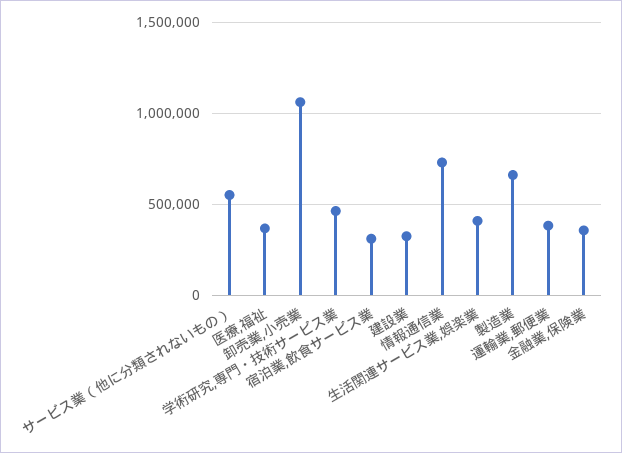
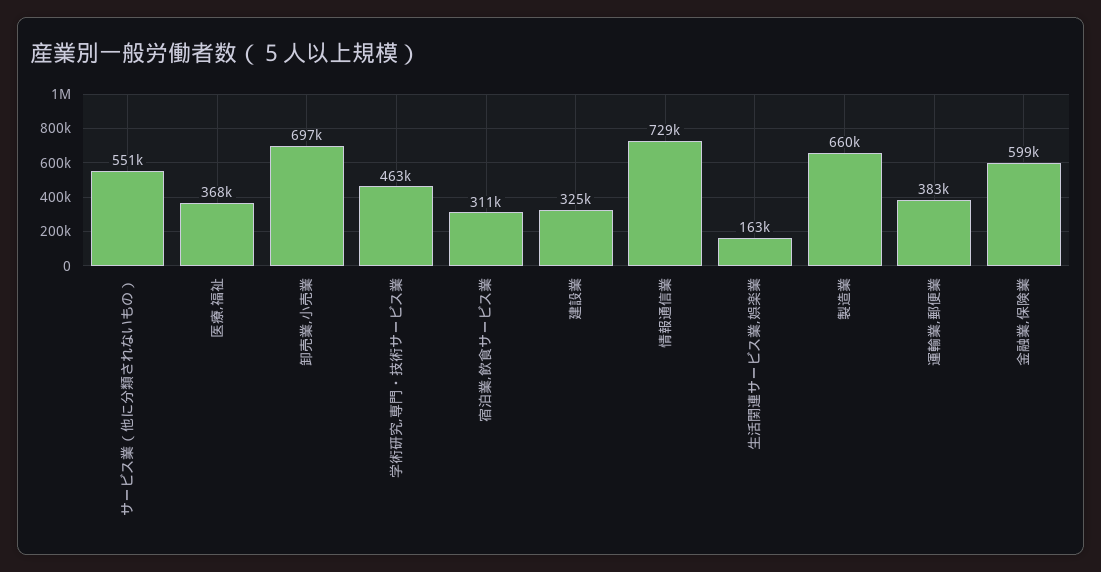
卸売業,小売業: 1050000 -> 697000
生活関連サービス業,娯楽業: 400000 -> 163000
金融業,保険業: 350000 -> 599000

